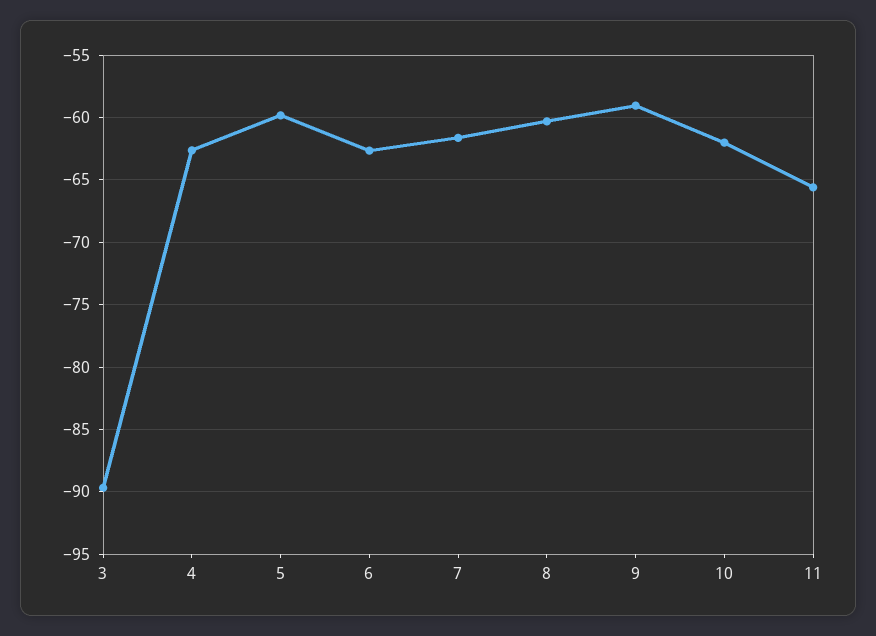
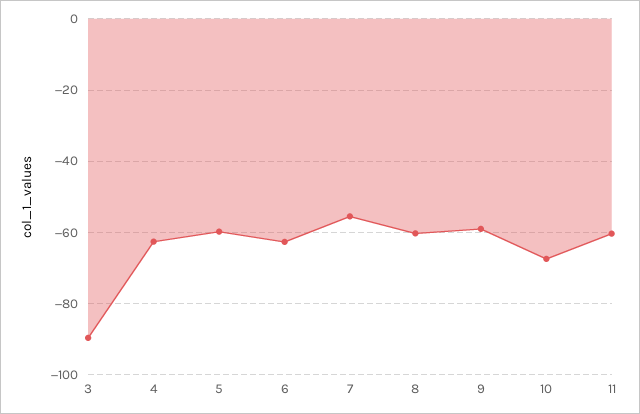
7: -61.5 -> -56
10: -62 -> -68
11: -65.5 -> -60

